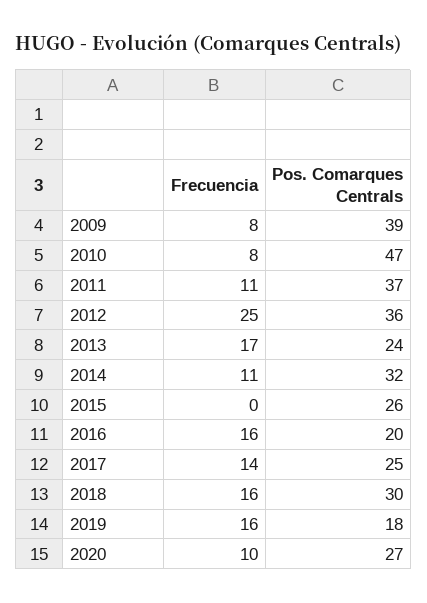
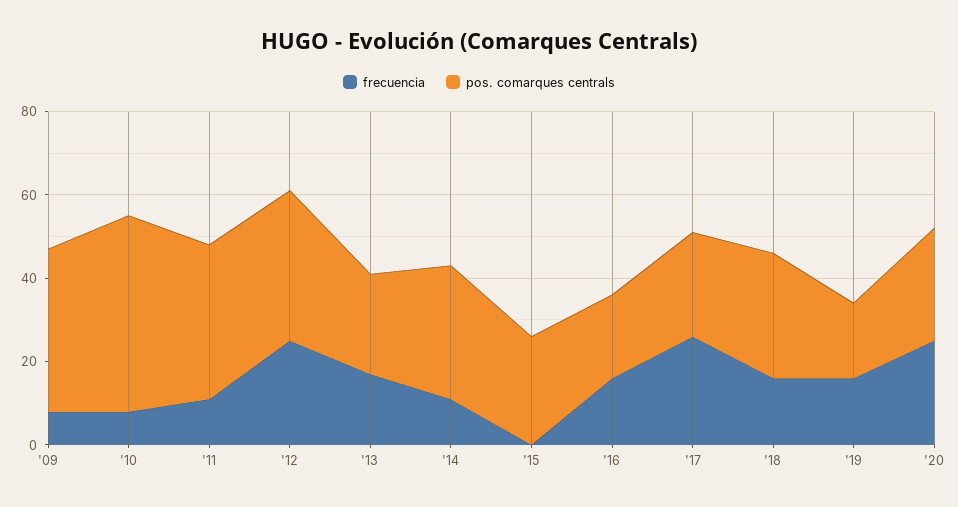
Frecuencia, 2017: 14 -> 25
Frecuencia, 2020: 10 -> 25

